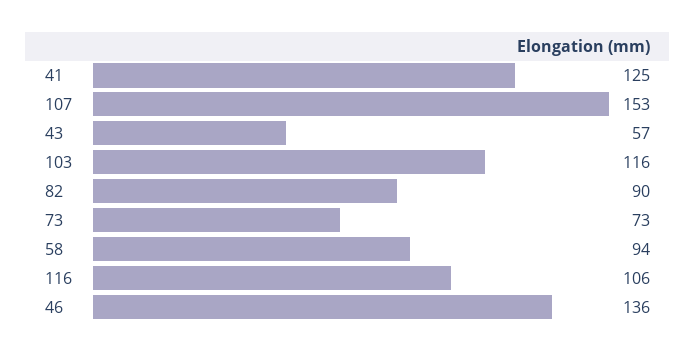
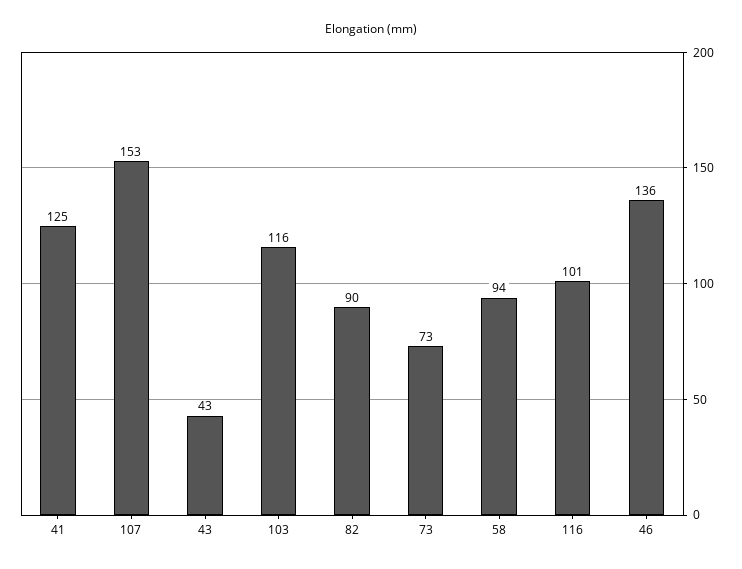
43: 57 -> 43
116: 106 -> 101

